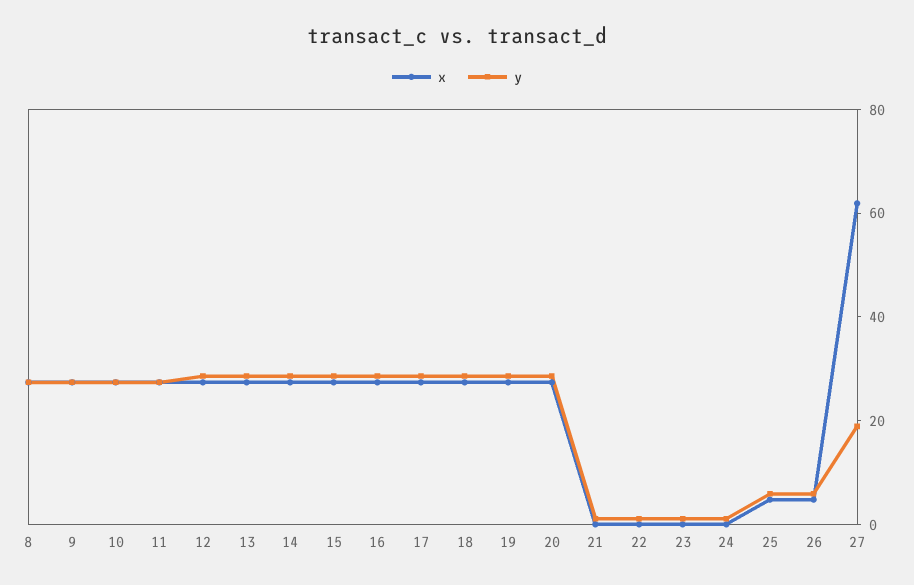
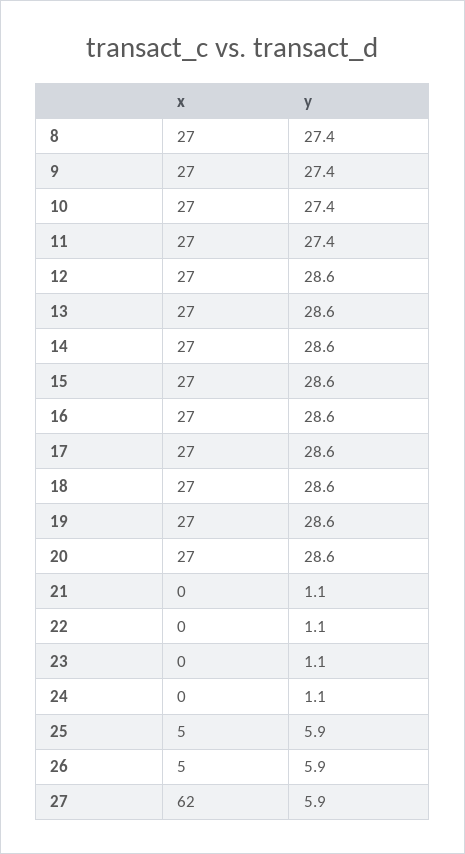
y, 27: 20 -> 5.9

